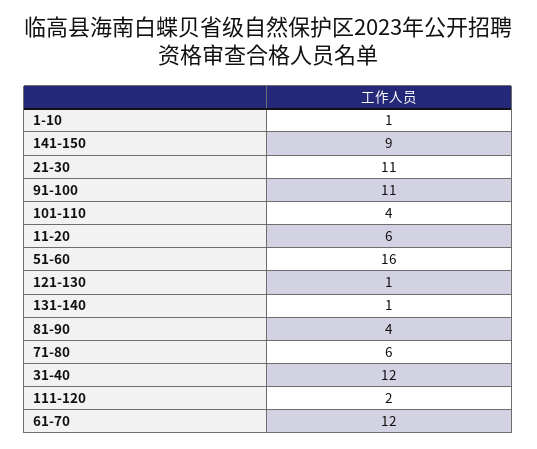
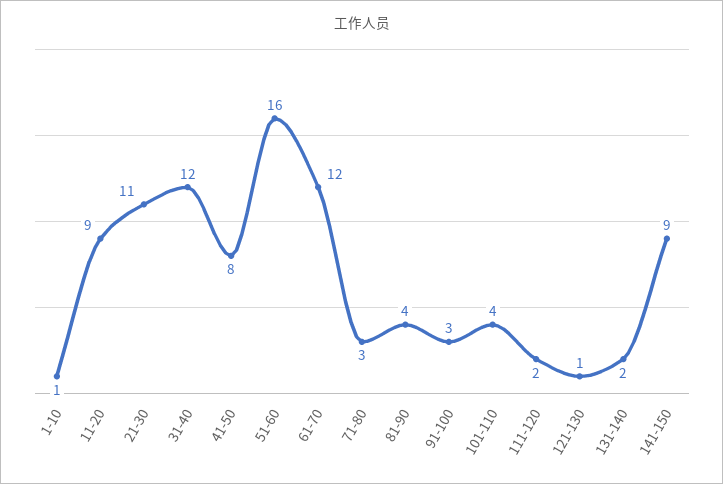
91-100: 11 -> 3
11-20: 6 -> 9
131-140: 1 -> 2
71-80: 6 -> 3
41-50: none -> 8

